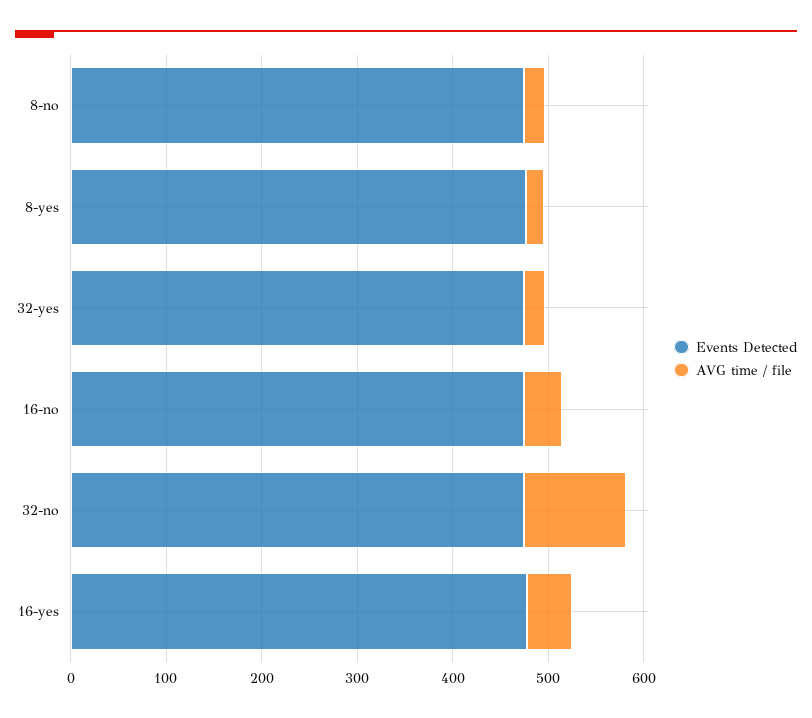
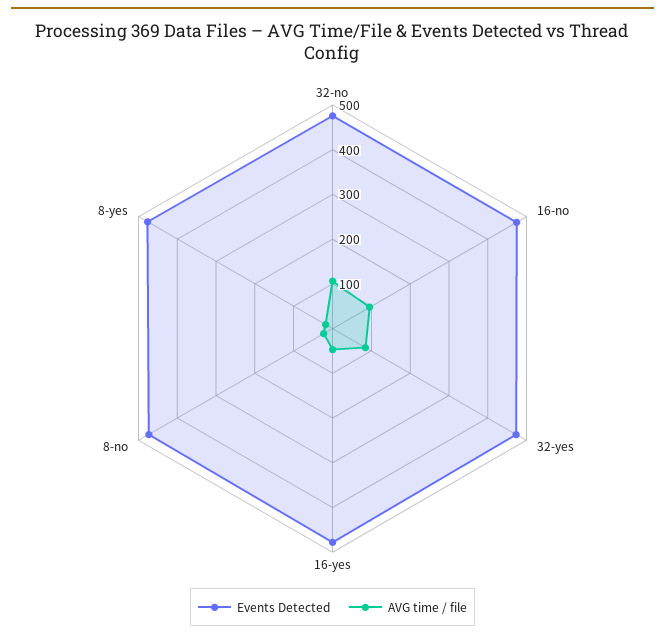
AVG time / file, 32-yes: 20 -> 80
AVG time / file, 16-no: 40 -> 100

